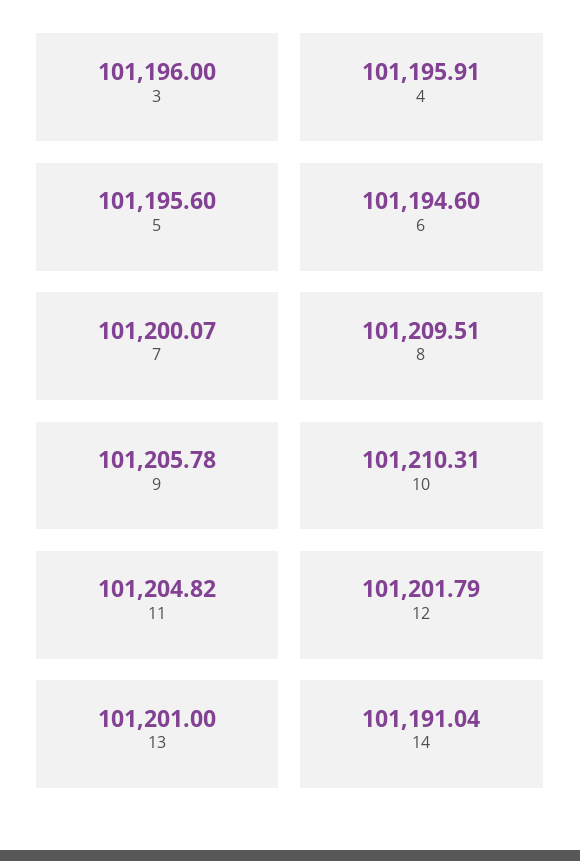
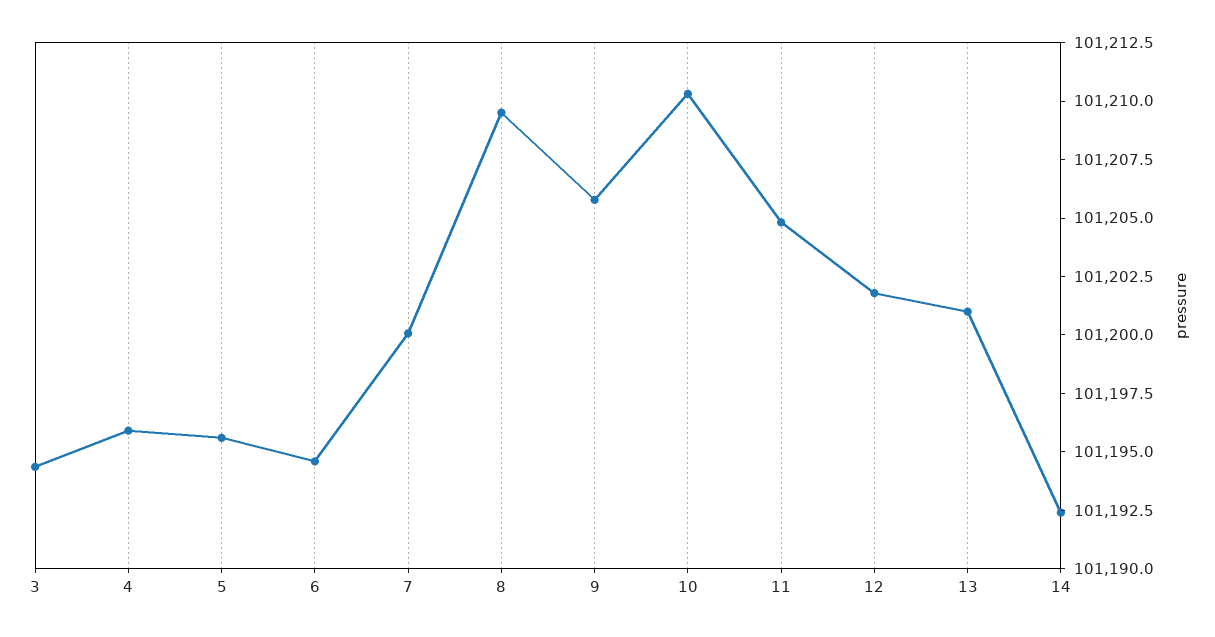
3: 101196 -> 101194.5
14: 101191.04 -> 101192.5

